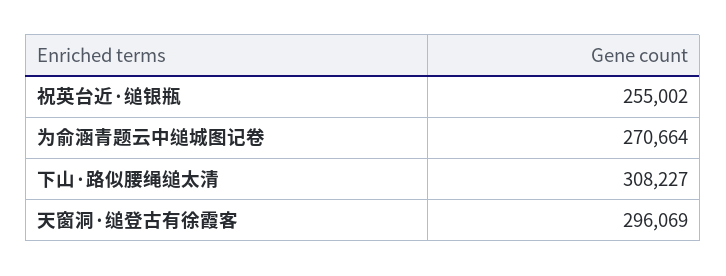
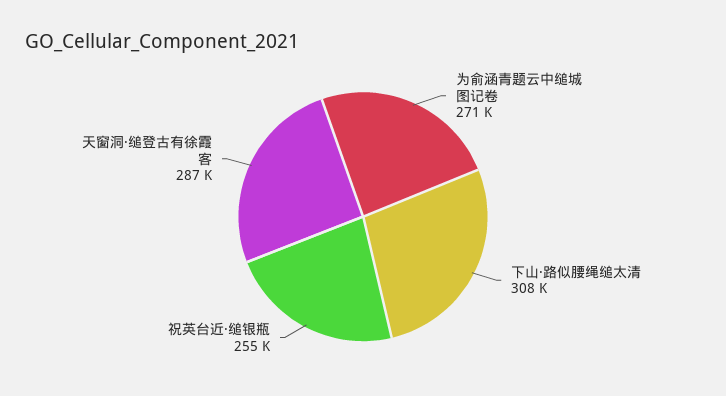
天窗洞·缒登古有徐霞客: 296069 -> 287000

